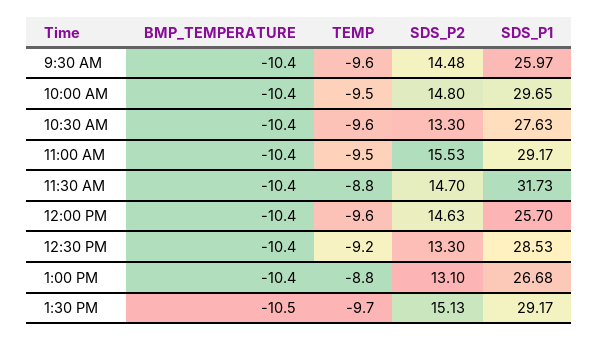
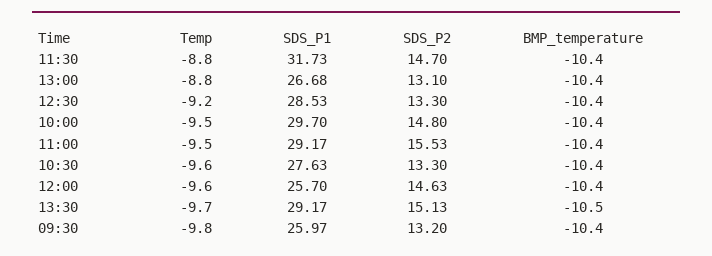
TEMP, 9:30 AM: -9.6 -> -9.8
SDS_P2, 9:30 AM: 14.48 -> 13.2
SDS_P1, 10:00 AM: 29.65 -> 29.7

